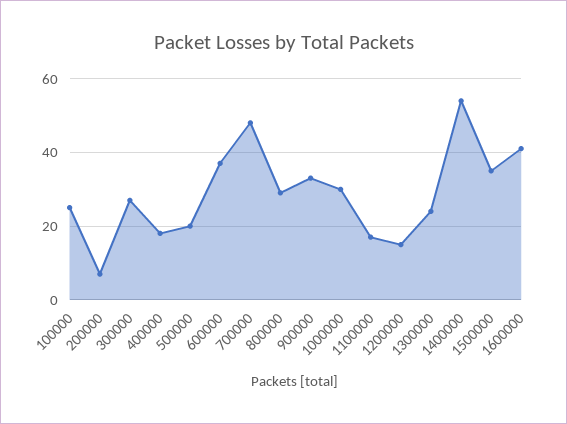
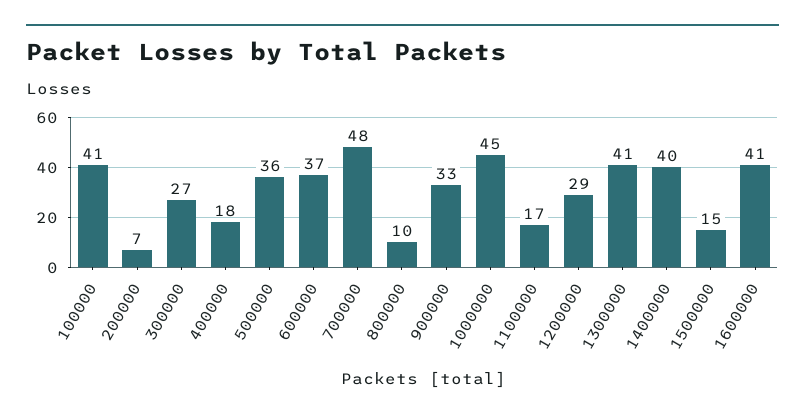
100000: 25 -> 41
500000: 20 -> 36
800000: 30 -> 10
1000000: 30 -> 45
1200000: 15 -> 29
1300000: 25 -> 41
1400000: 55 -> 40
1500000: 35 -> 15

